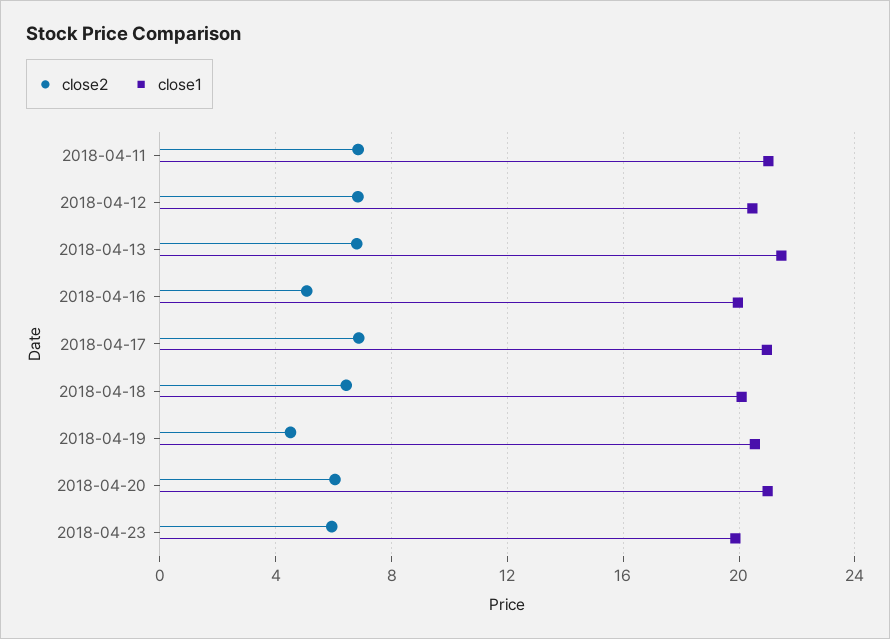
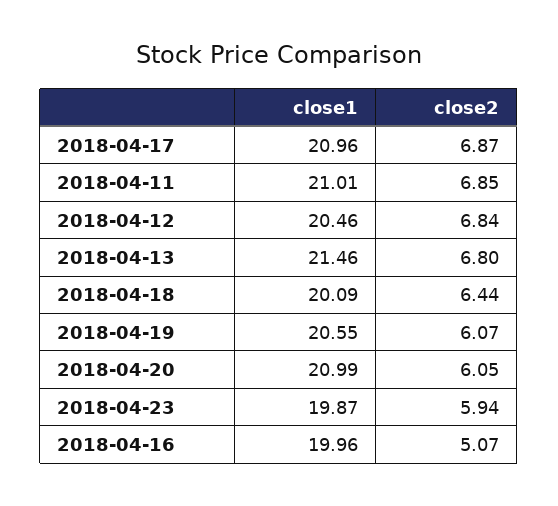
close2, 2018-04-19: 4.5 -> 6.07

